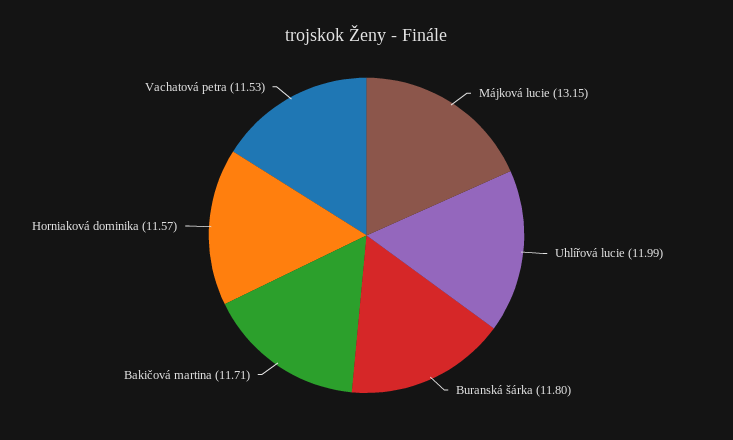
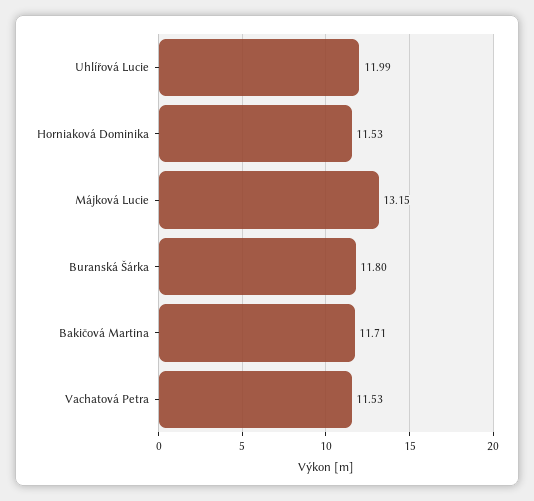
Horniaková dominika: 11.57 -> 11.53

